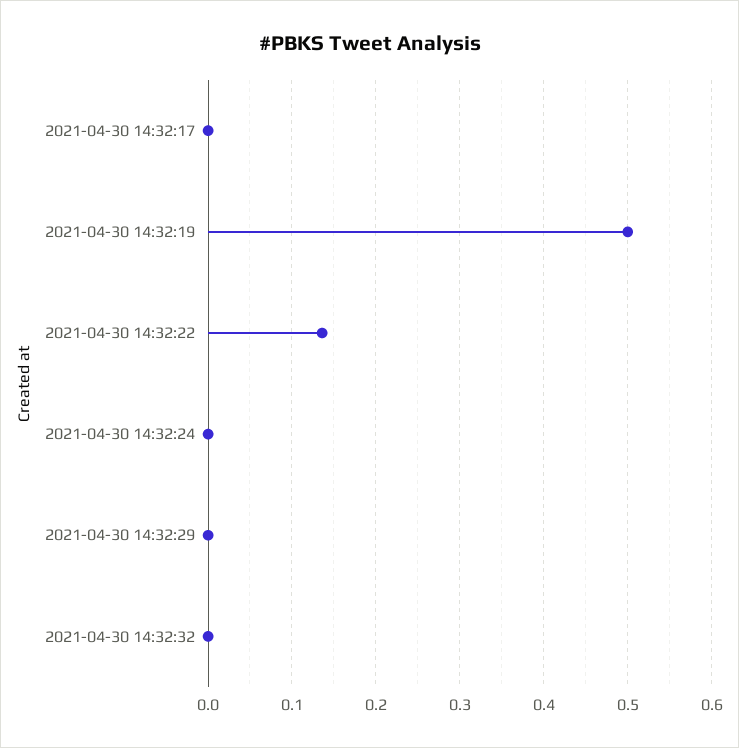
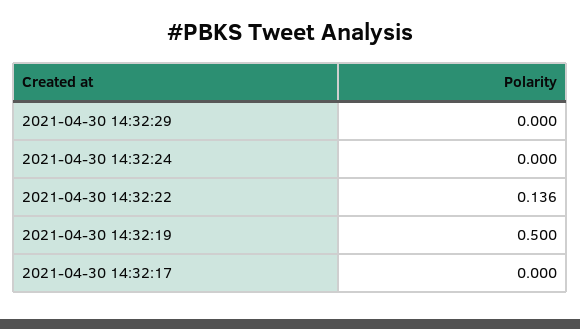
2021-04-30 14:32:32: 0 -> none

